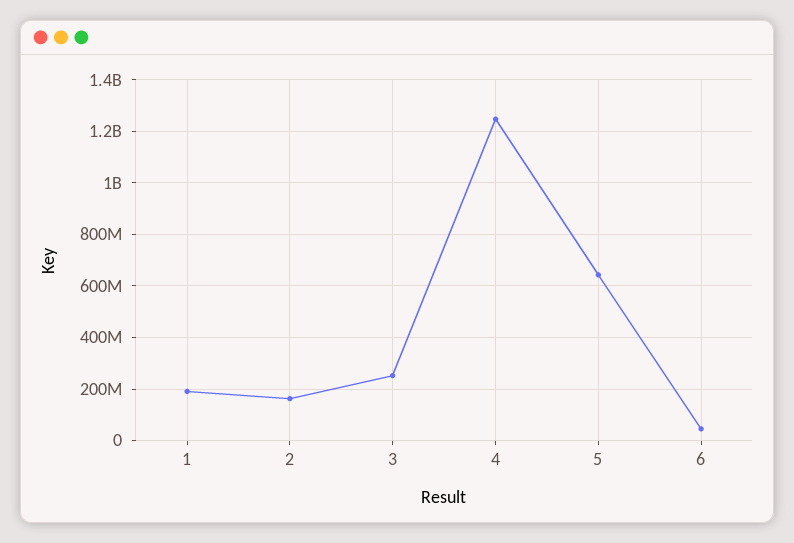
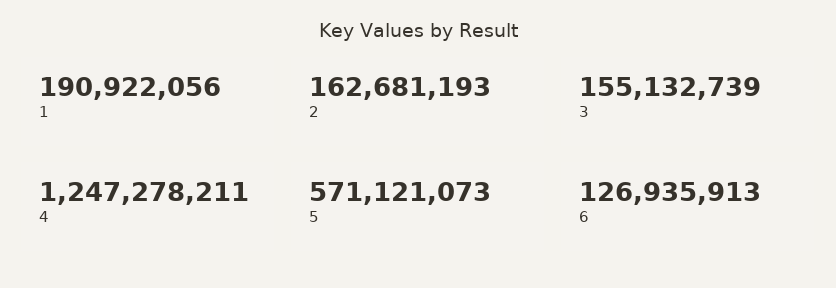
3: 250000000 -> 155132739
5: 650000000 -> 571121073
6: 50000000 -> 126935913

